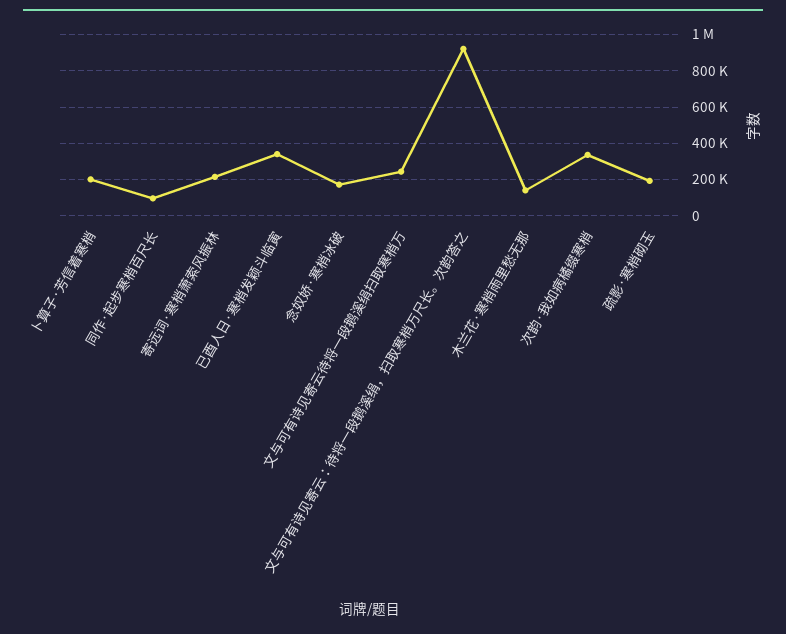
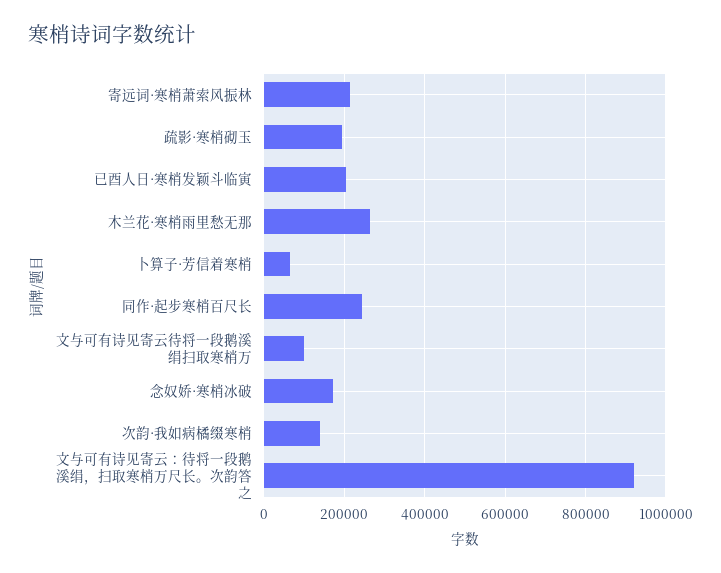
卜算子·芳信着寒梢: 200000 -> 60000
同作·起步寒梢百尺长: 100000 -> 240000
已酉人日·寒梢发颖斗临寅: 350000 -> 200000
文与可有诗见寄云待将一段鹅溪绢扫取寒梢万: 250000 -> 100000
木兰花·寒梢雨里愁无那: 150000 -> 260000
次韵·我如病橘缀寒梢: 350000 -> 140000

